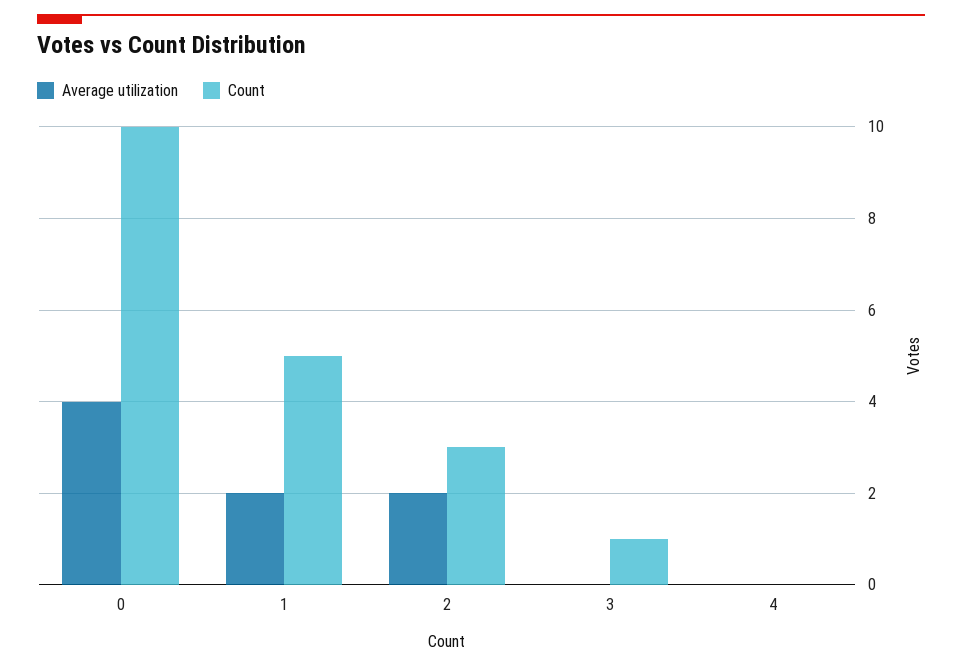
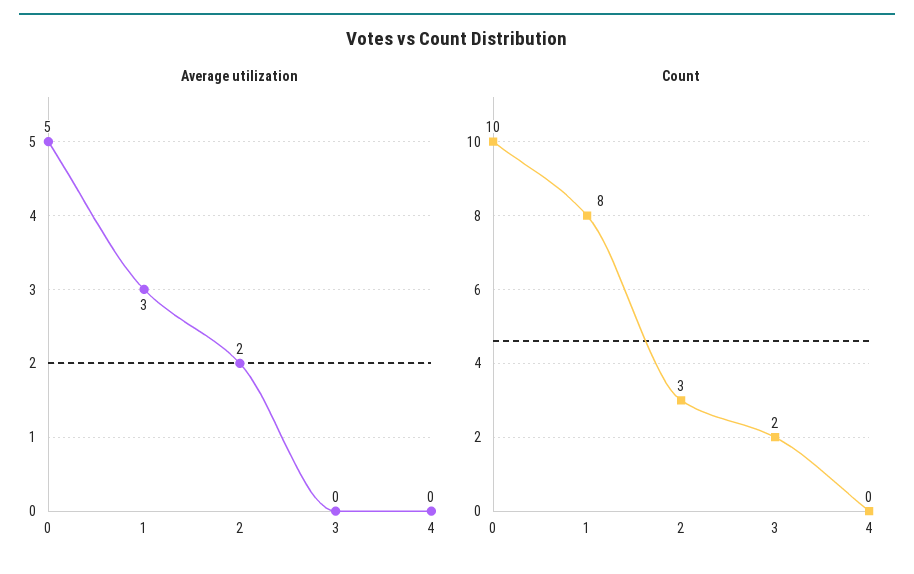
Average utilization, 0: 4 -> 5
Average utilization, 1: 2 -> 3
Count, 1: 5 -> 8
Count, 3: 1 -> 2

